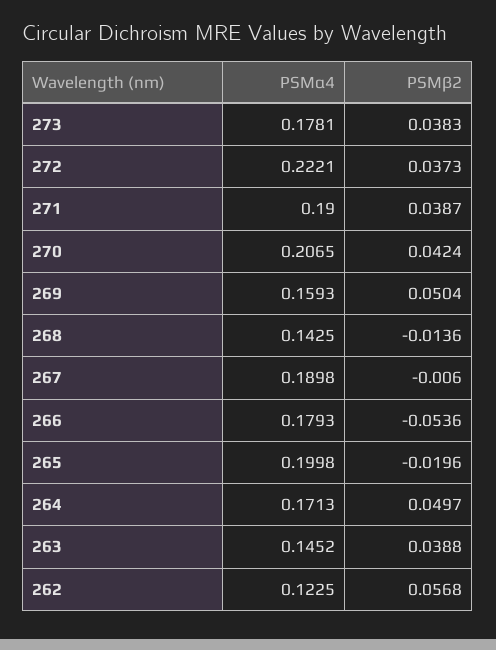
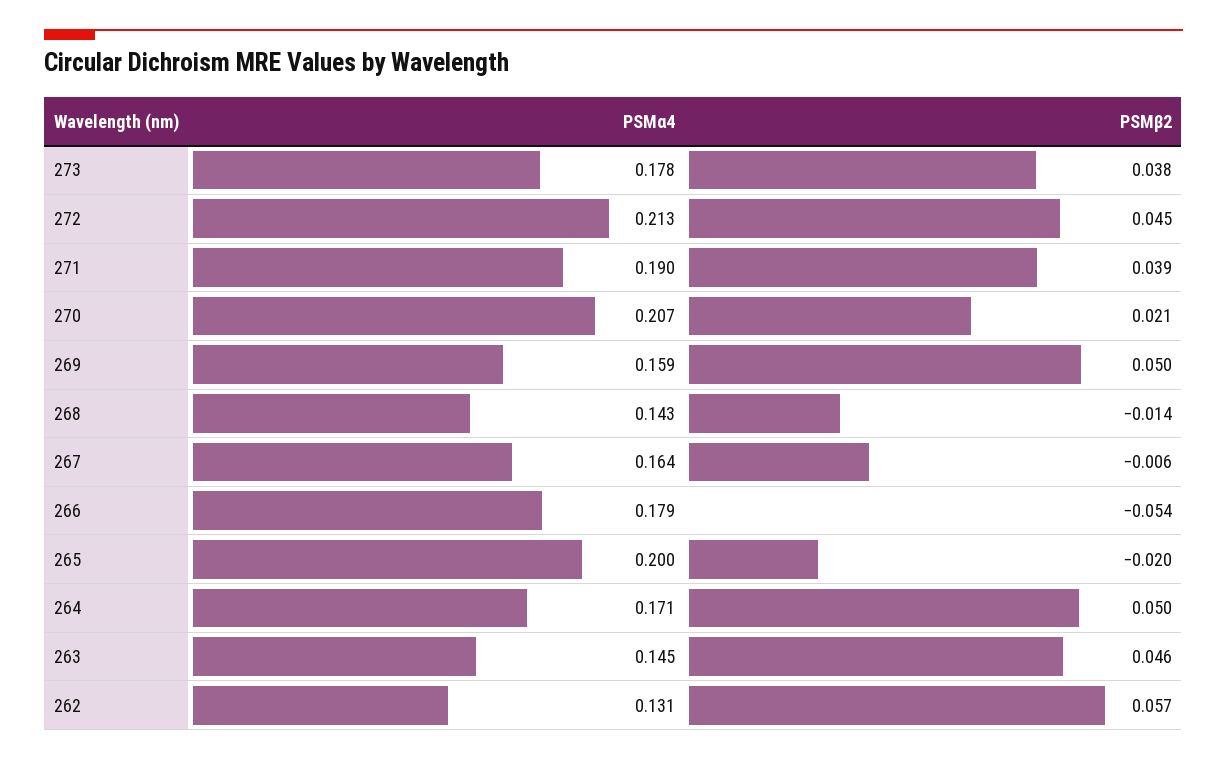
PSMα4, 272: 0.2221 -> 0.213
PSMβ2, 272: 0.0373 -> 0.045
PSMβ2, 270: 0.0424 -> 0.021
PSMα4, 267: 0.1898 -> 0.164
PSMβ2, 263: 0.0388 -> 0.046
PSMα4, 262: 0.1225 -> 0.131

